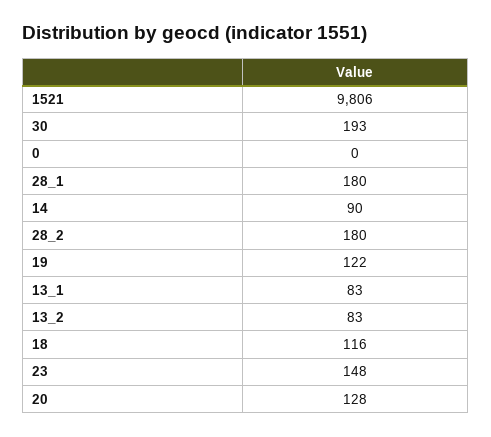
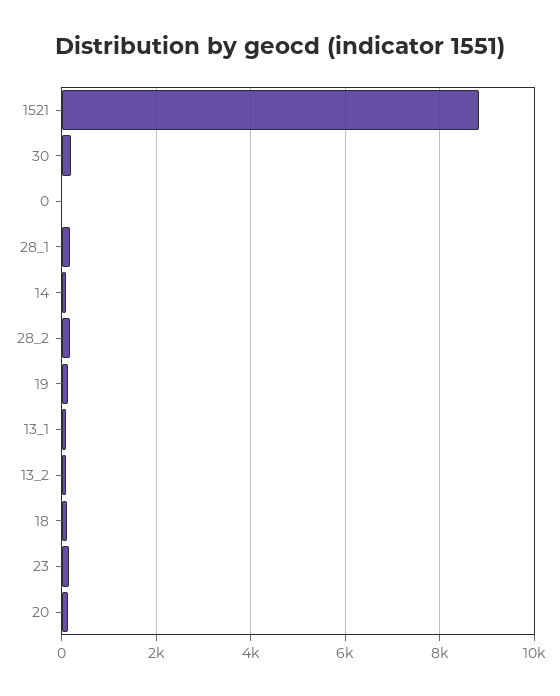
1521: 9806 -> 8800

